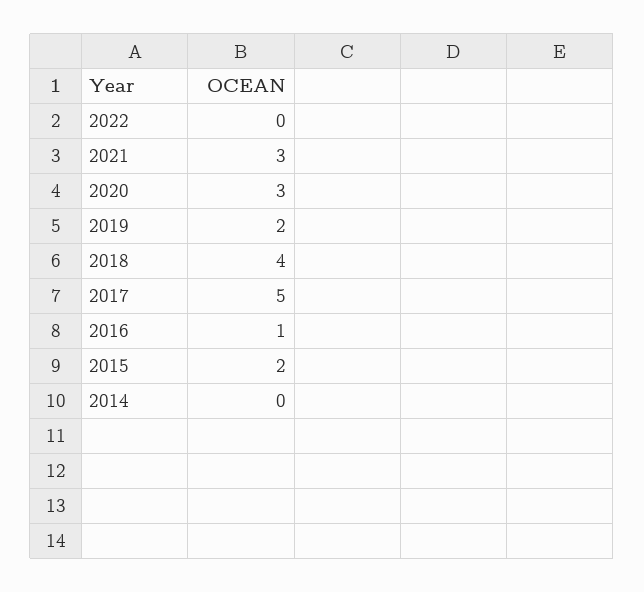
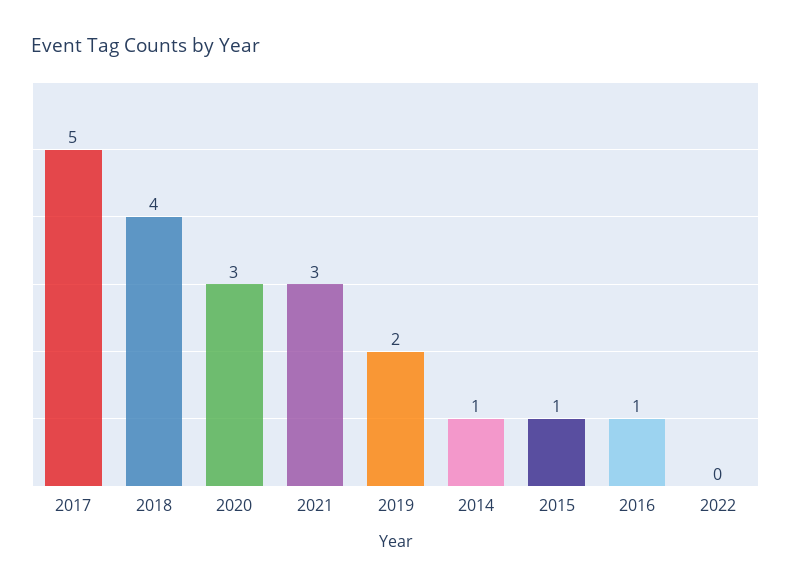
2015: 2 -> 1
2014: 0 -> 1

